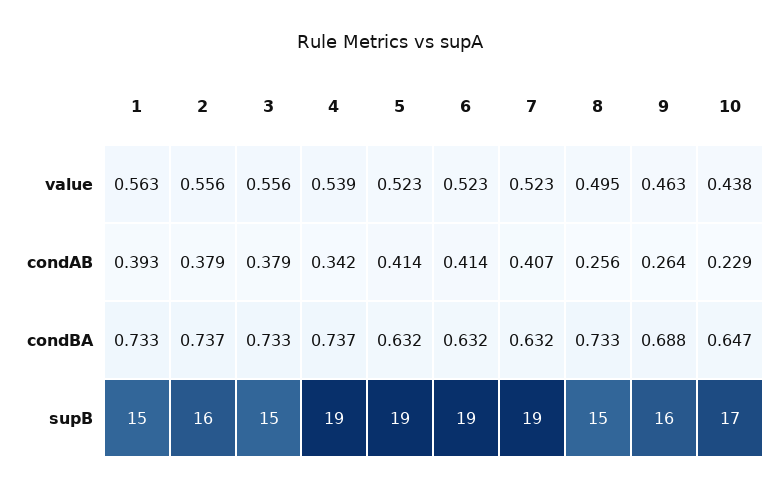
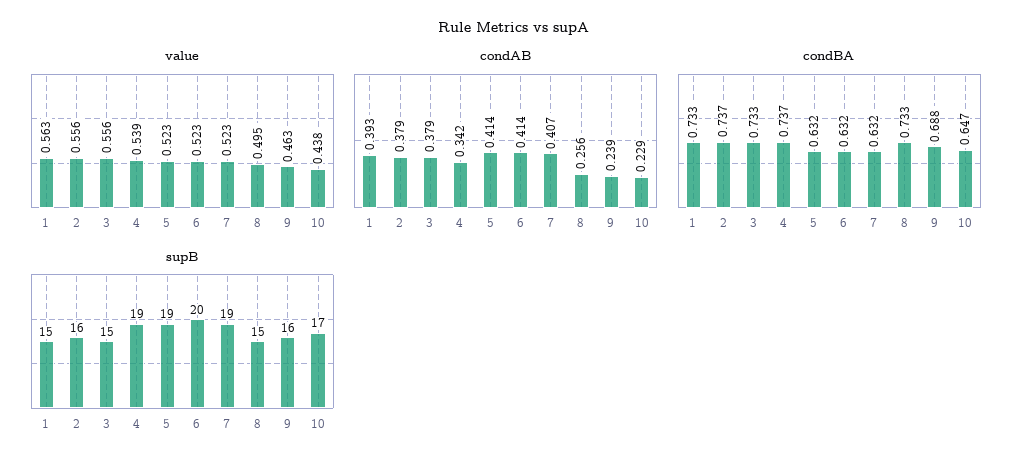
condAB, 9: 0.264 -> 0.239
supB, 6: 19 -> 20

